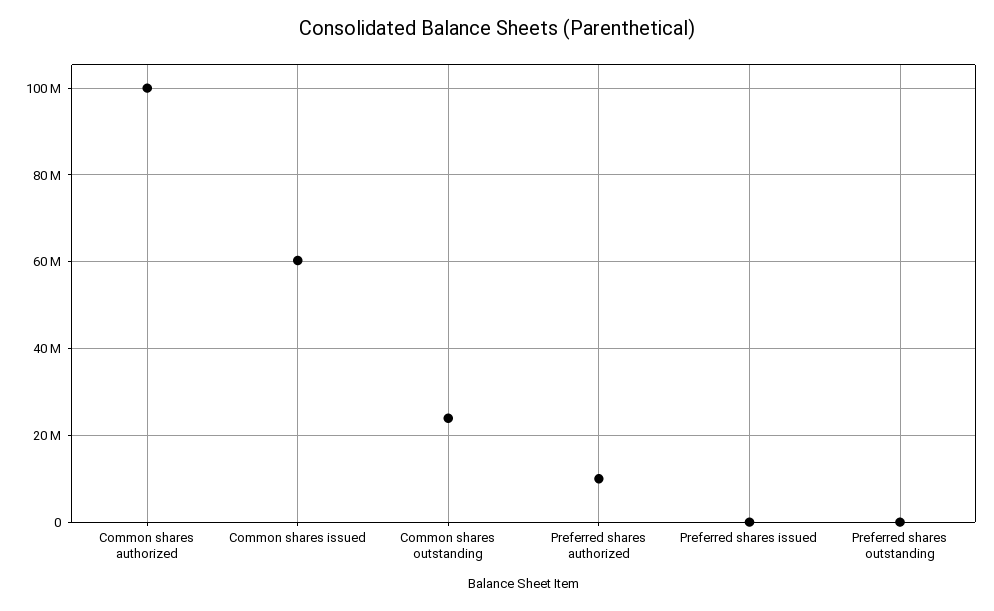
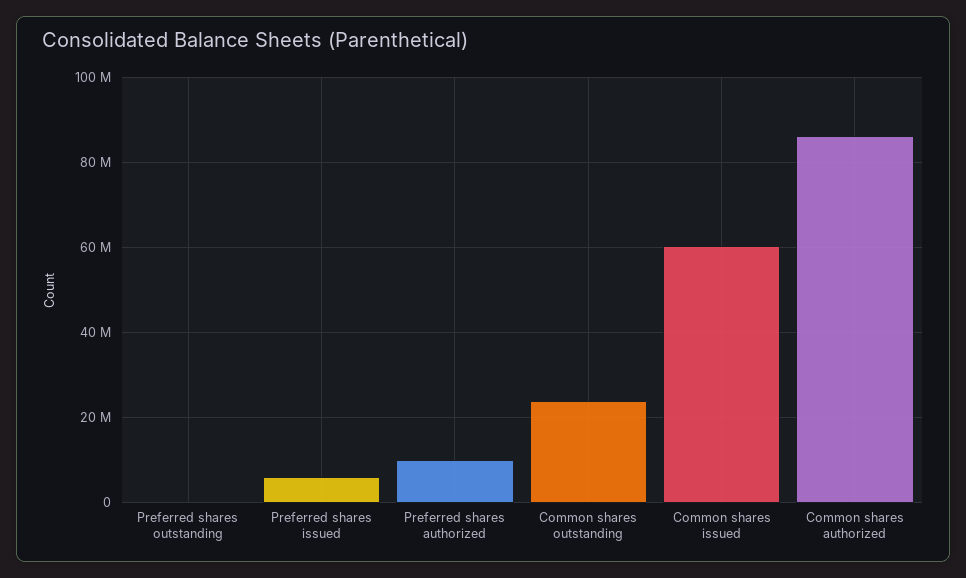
Common shares authorized: 100000000 -> 86000000
Preferred shares issued: 0 -> 6000000

